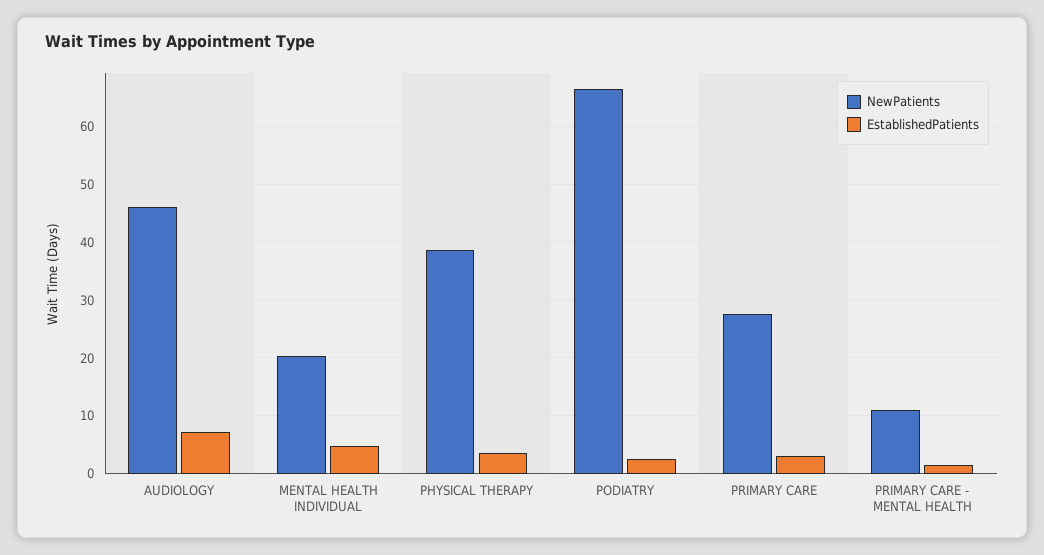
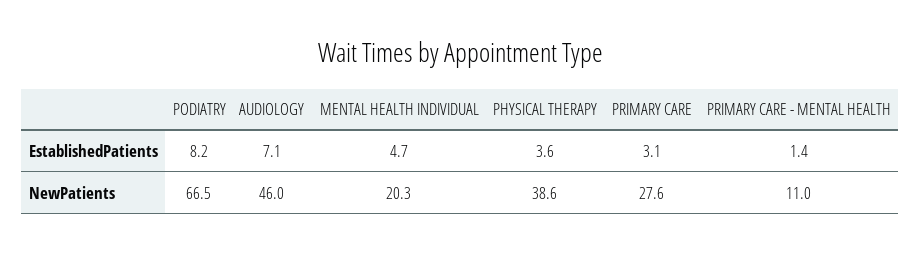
EstablishedPatients, PODIATRY: 2 -> 8.2

